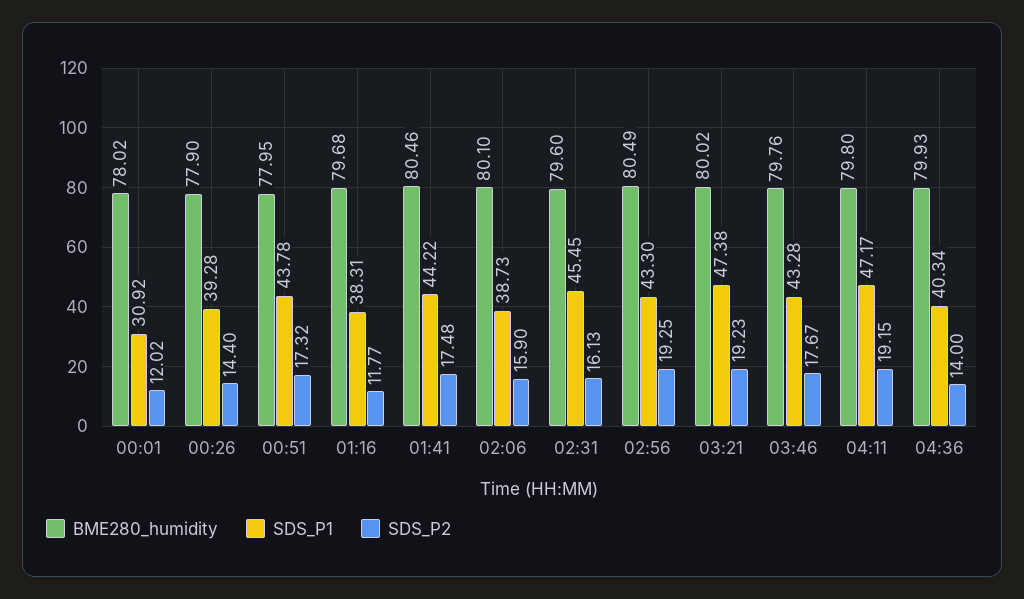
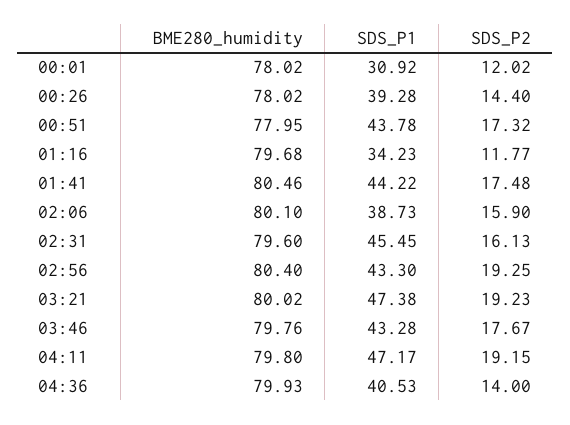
BME280_humidity, 00:26: 77.9 -> 78.02
SDS_P1, 01:16: 38.31 -> 34.23
BME280_humidity, 02:56: 80.49 -> 80.4
SDS_P1, 04:36: 40.34 -> 40.53

